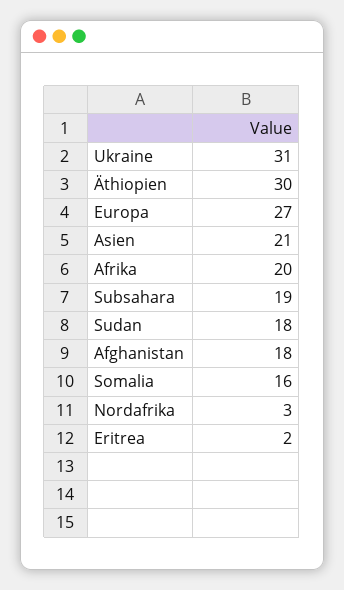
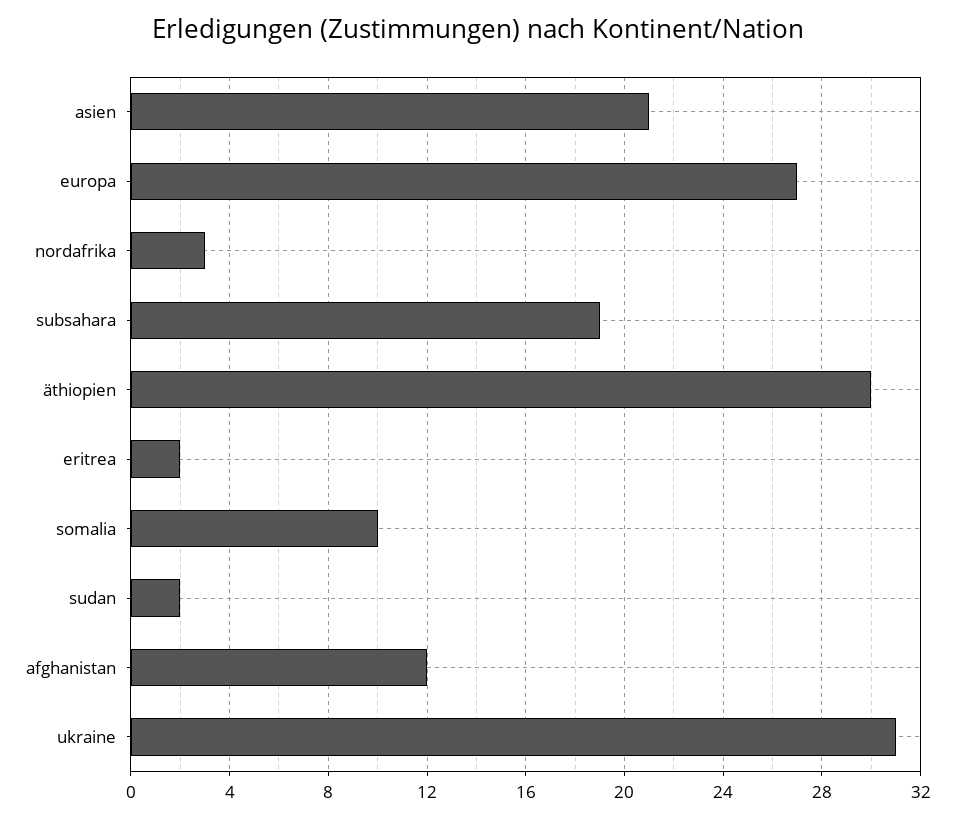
Afrika: 20 -> none
Sudan: 18 -> 2
Afghanistan: 18 -> 12
Somalia: 16 -> 10

